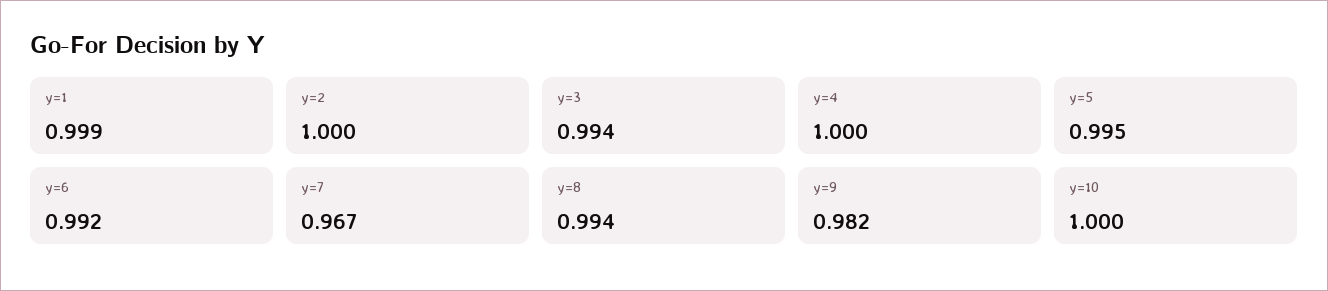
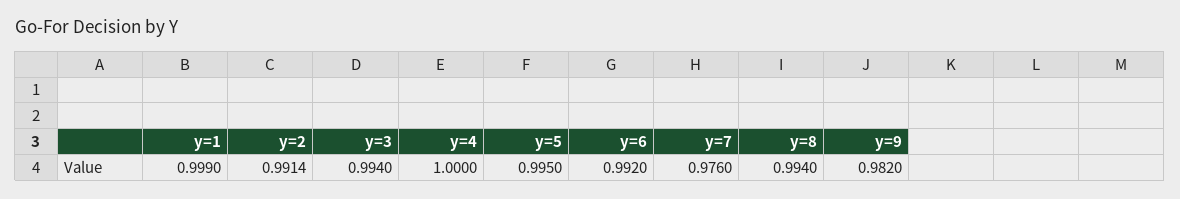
y=2: 1 -> 0.9914
y=7: 0.967 -> 0.976
y=10: 1 -> none

